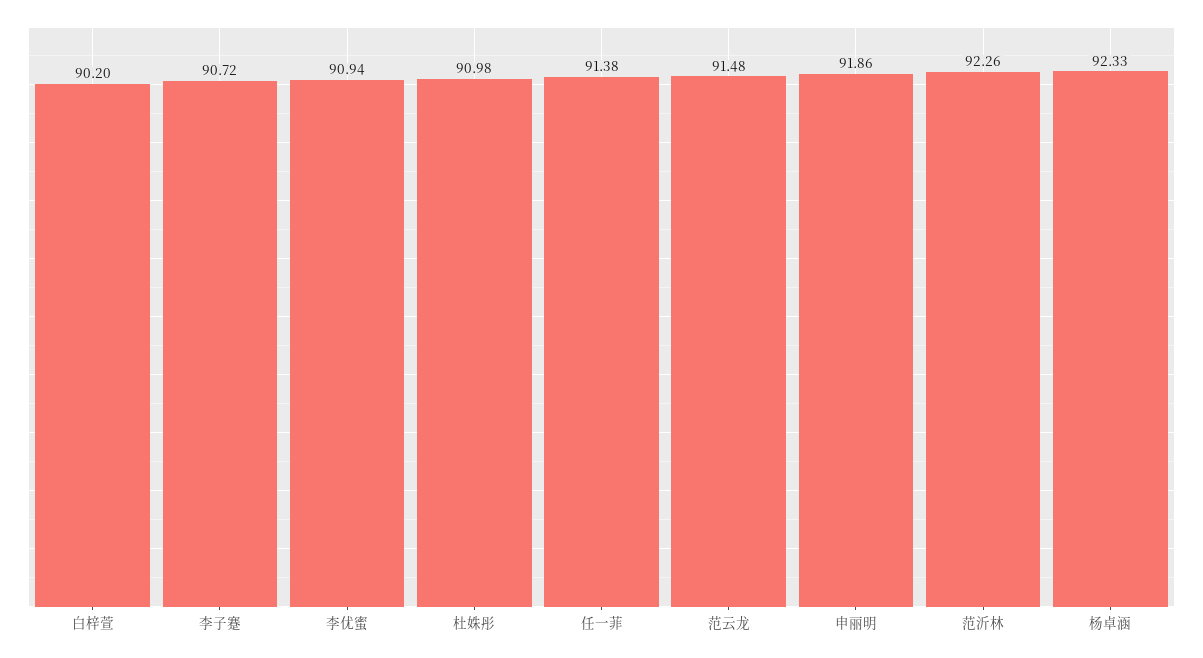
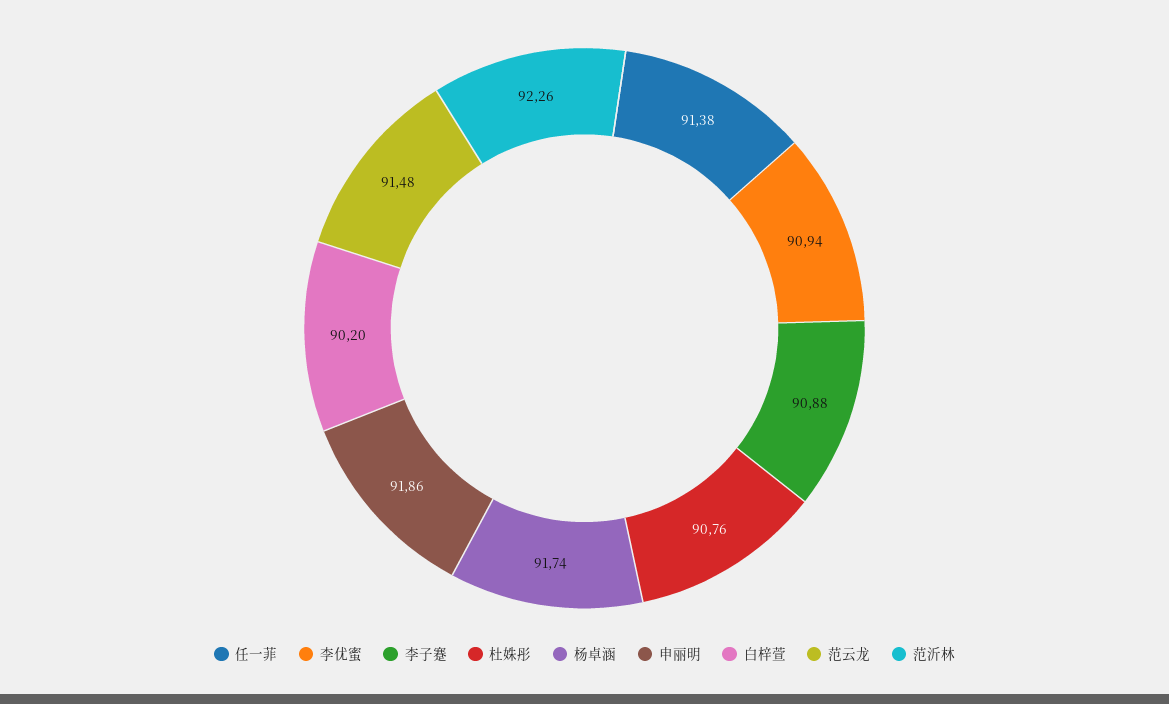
李子蹇: 90.72 -> 90.88
杜姝彤: 90.98 -> 90.76
杨卓涵: 92.33 -> 91.74

